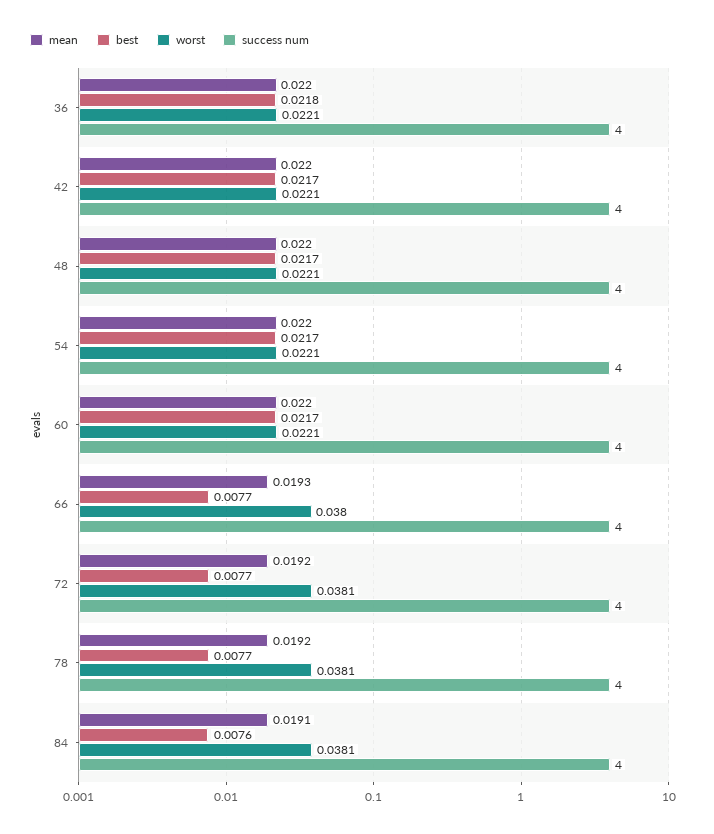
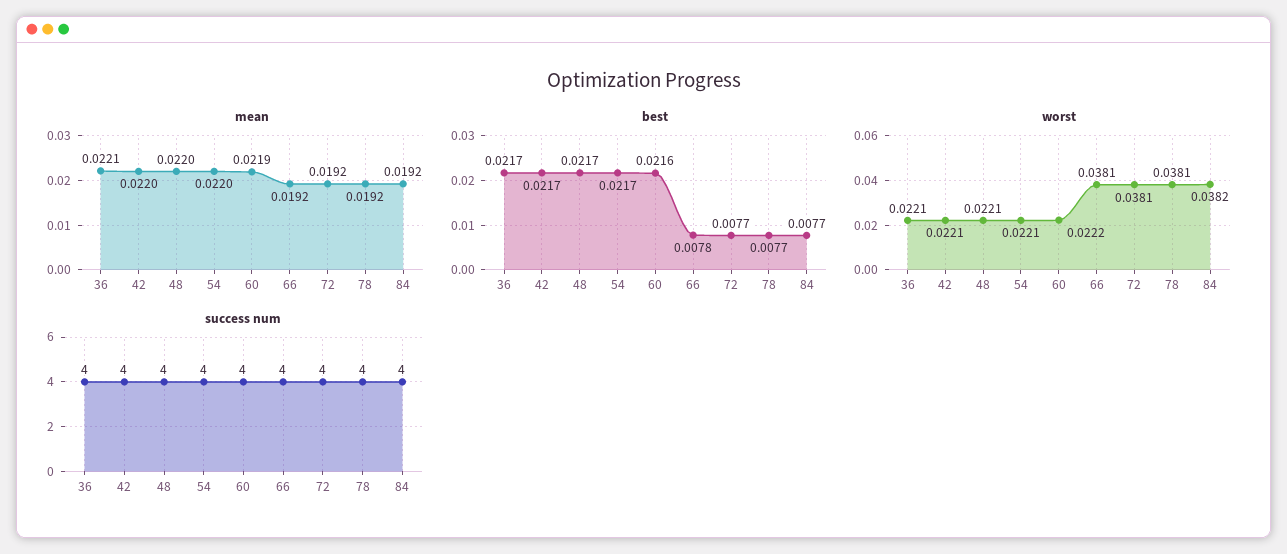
mean, 36: 0.022 -> 0.0221
best, 36: 0.0218 -> 0.0217
mean, 60: 0.022 -> 0.0219
best, 60: 0.0217 -> 0.0216
worst, 60: 0.0221 -> 0.0222
mean, 66: 0.0193 -> 0.0192
best, 66: 0.0077 -> 0.0078
worst, 66: 0.038 -> 0.0381
mean, 84: 0.0191 -> 0.0192
best, 84: 0.0076 -> 0.0077
worst, 84: 0.0381 -> 0.0382

